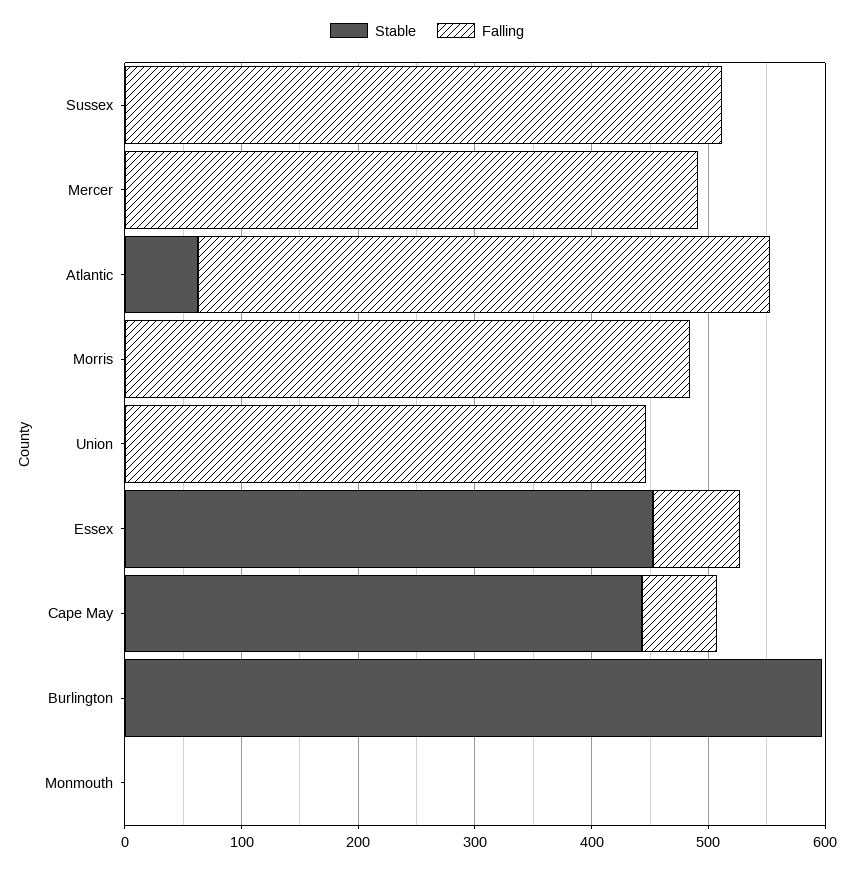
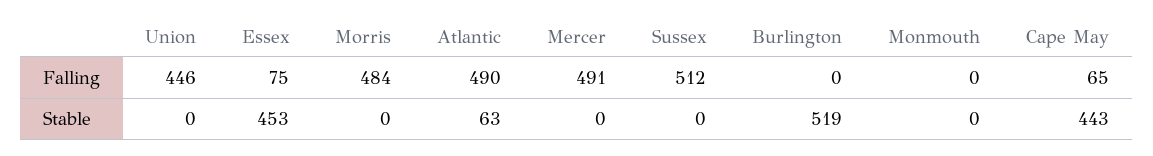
Stable, Burlington: 600 -> 519

